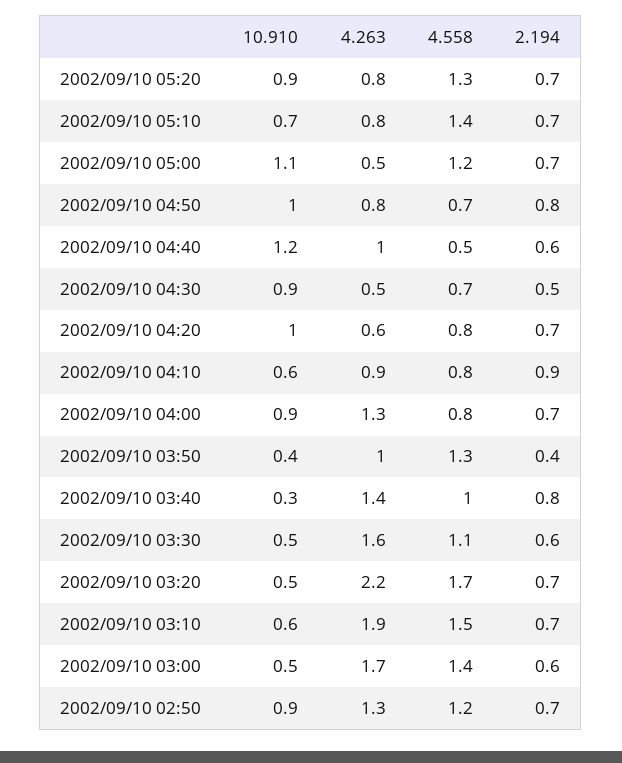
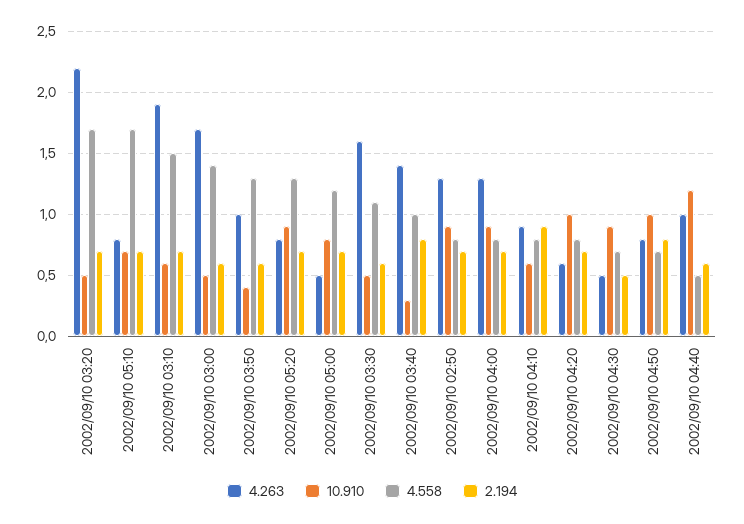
4.558, 2002/09/10 05:10: 1.4 -> 1.7
10.910, 2002/09/10 05:00: 1.1 -> 0.8
2.194, 2002/09/10 03:50: 0.4 -> 0.6
4.558, 2002/09/10 02:50: 1.2 -> 0.8

